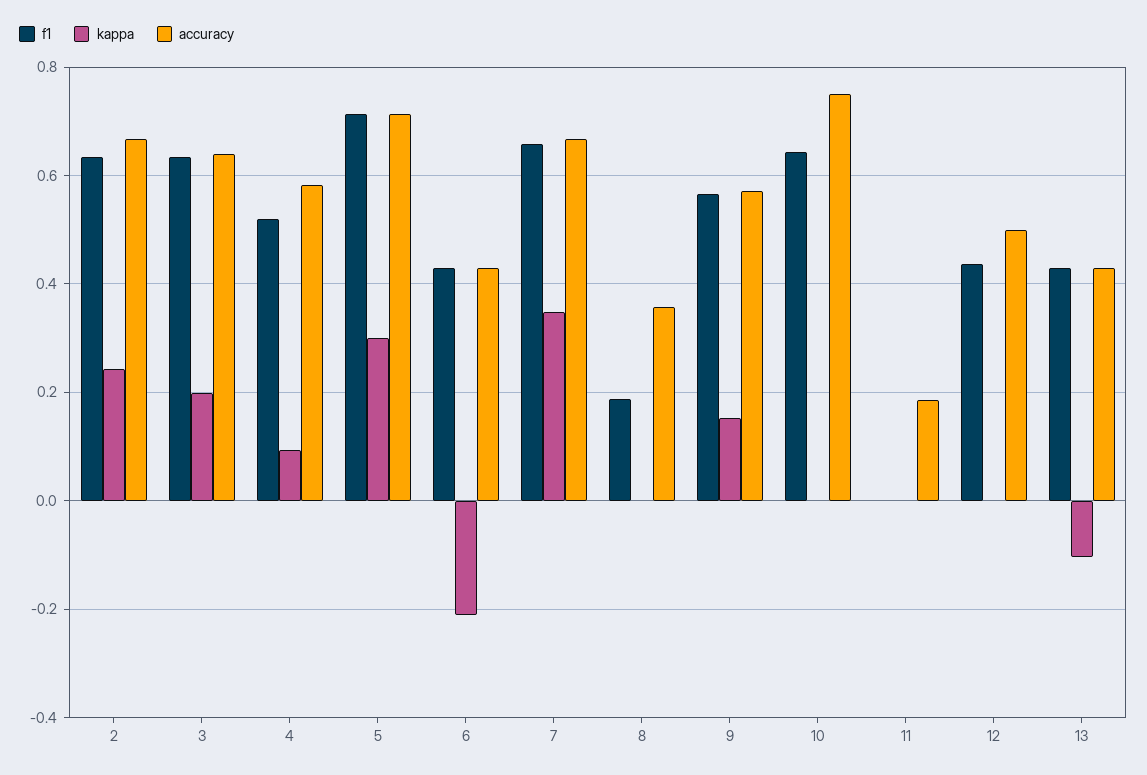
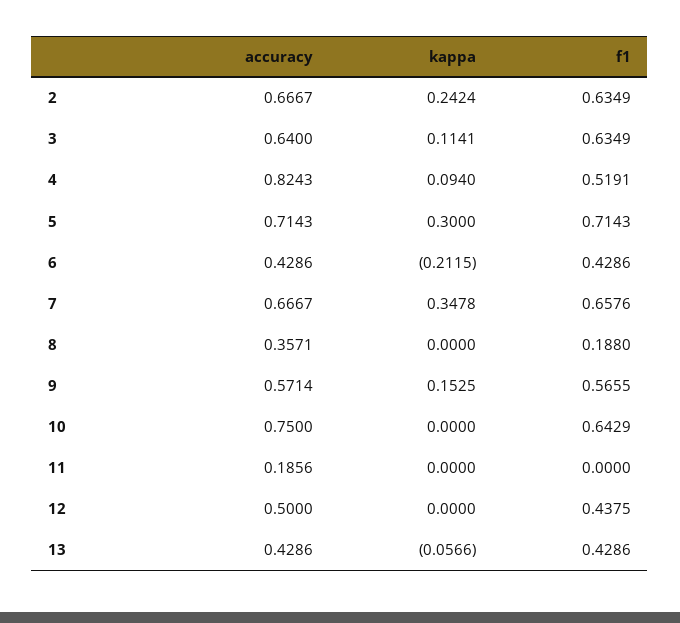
kappa, 3: 0.2 -> 0.1141
accuracy, 4: 0.58 -> 0.8243
kappa, 13: -0.1 -> -0.0566

